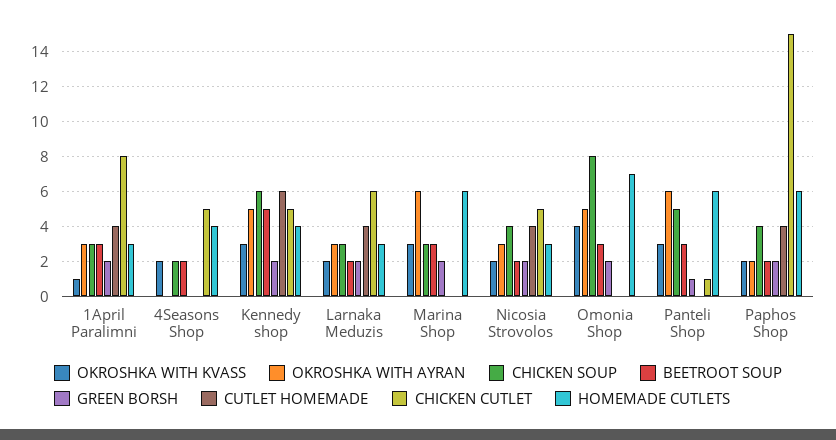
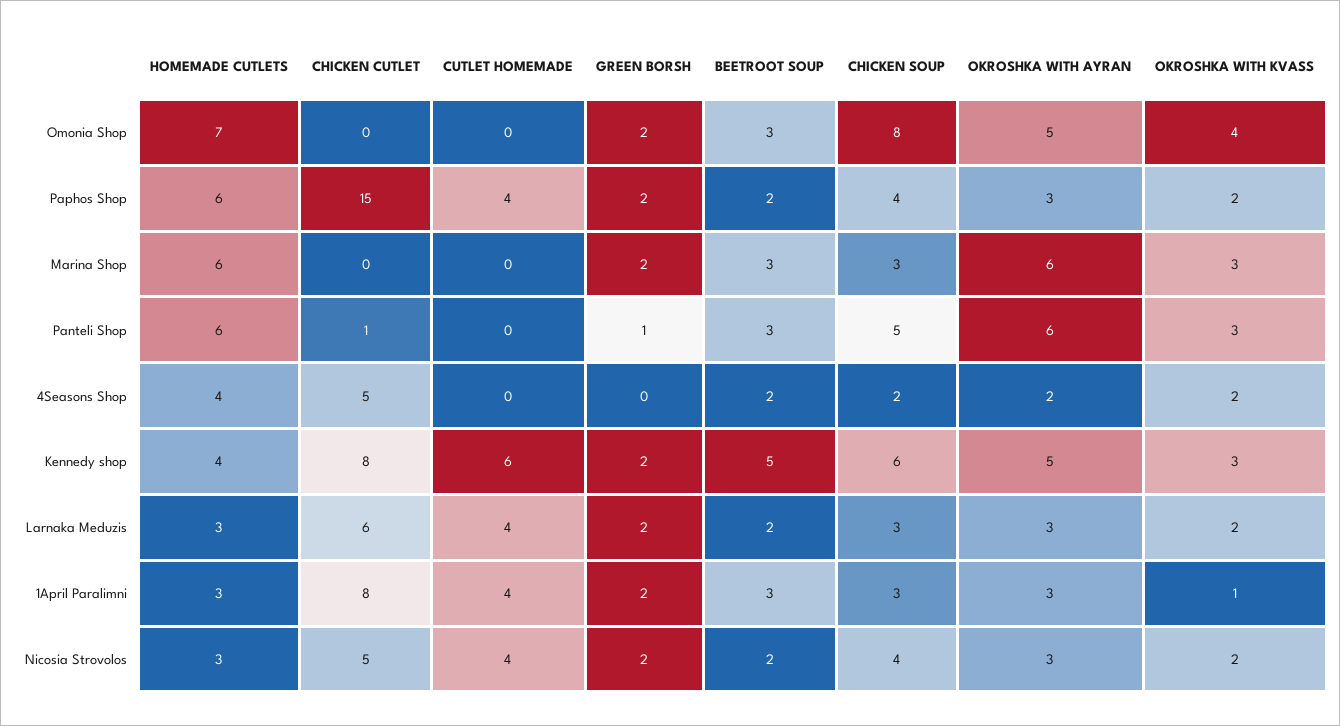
OKROSHKA WITH AYRAN, 4Seasons Shop: 0 -> 2
CHICKEN CUTLET, Kennedy shop: 5 -> 8
OKROSHKA WITH AYRAN, Paphos Shop: 2 -> 3

